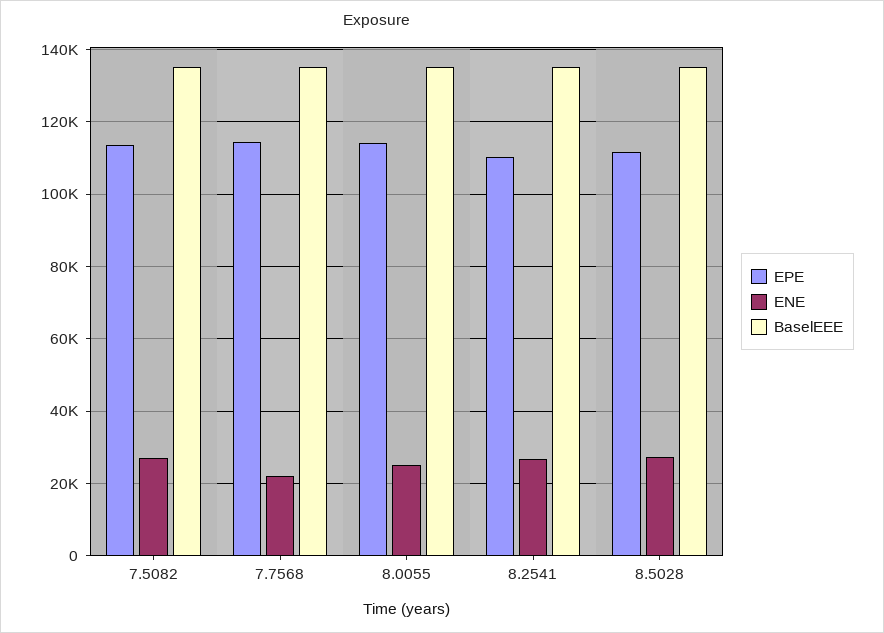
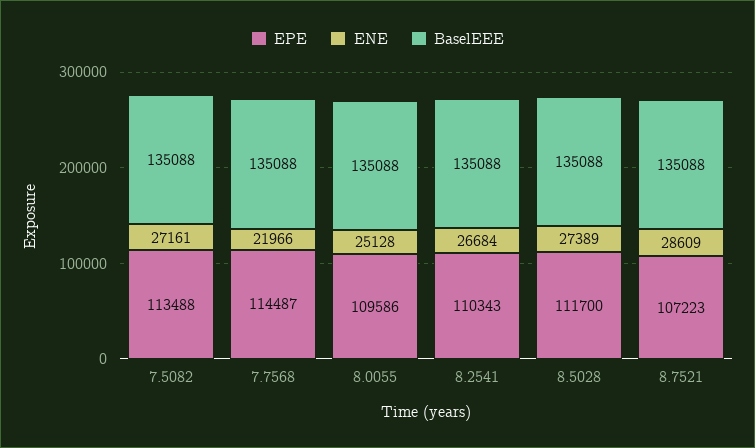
EPE, 8.0055: 114000 -> 109586
EPE, 8.7521: none -> 107223
ENE, 8.7521: none -> 28609
BaselEEE, 8.7521: none -> 135088

